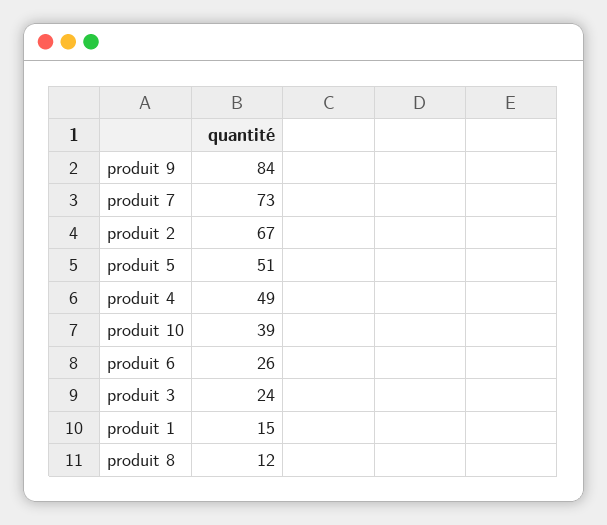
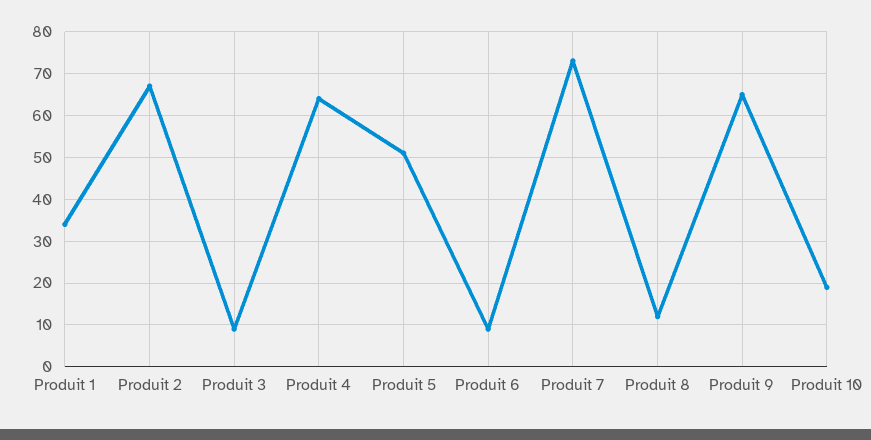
produit 9: 84 -> 65
produit 4: 49 -> 65
produit 10: 39 -> 20
produit 6: 26 -> 10
produit 3: 24 -> 10
produit 1: 15 -> 35

